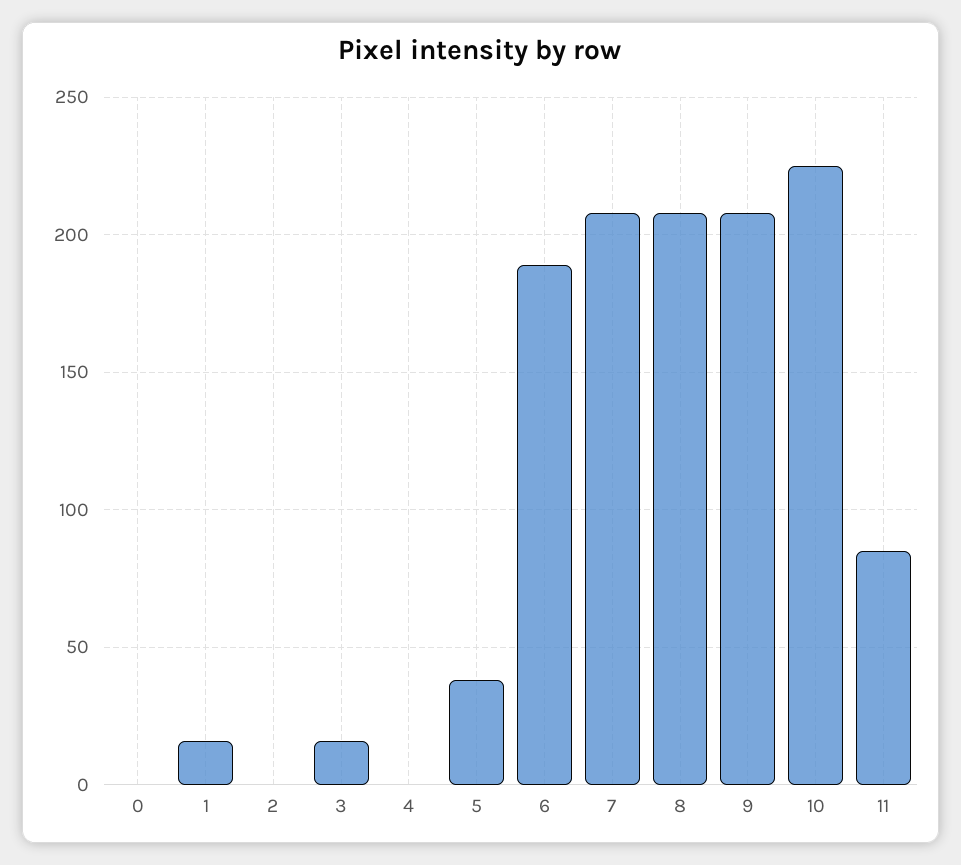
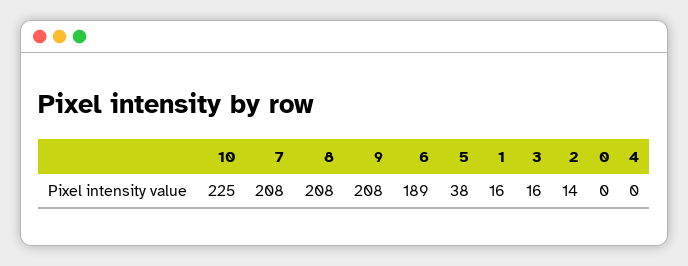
2: 0 -> 14
11: 85 -> none

